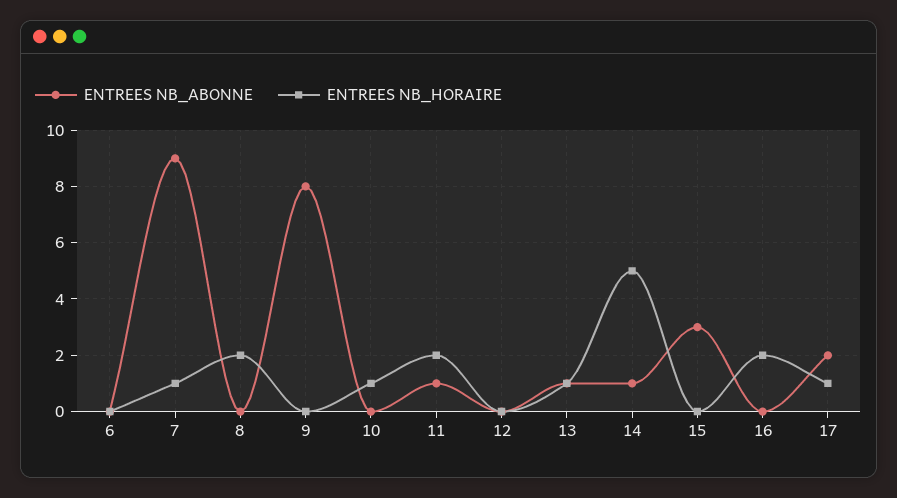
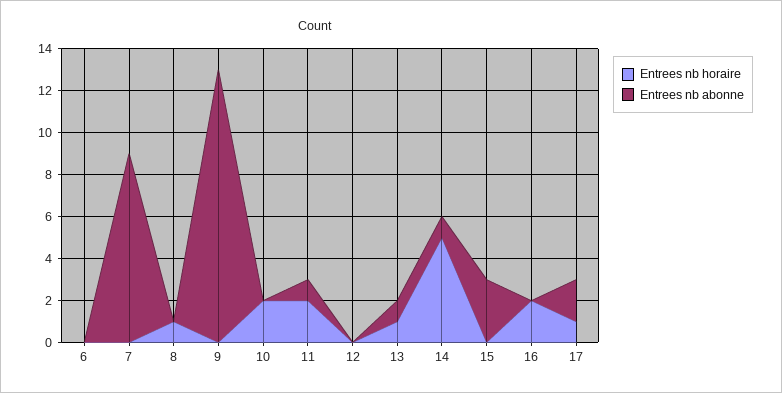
ENTREES NB_HORAIRE, 7: 1 -> 0
ENTREES NB_HORAIRE, 8: 2 -> 1
ENTREES NB_ABONNE, 9: 8 -> 13
ENTREES NB_HORAIRE, 10: 1 -> 2

